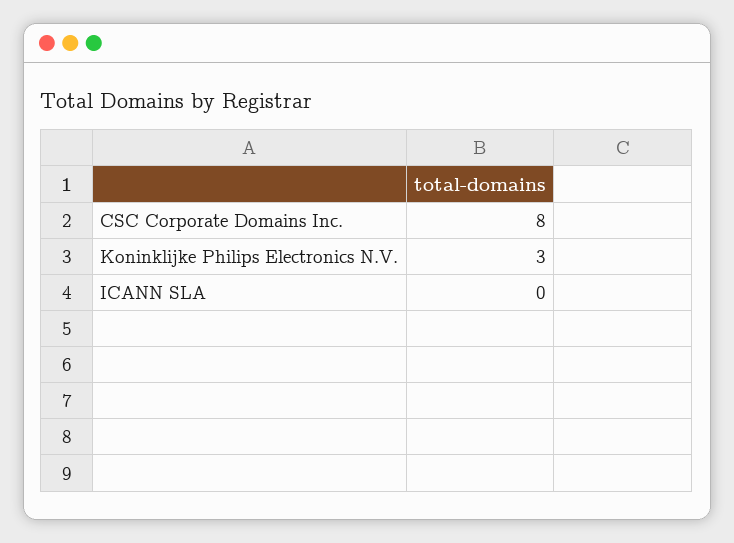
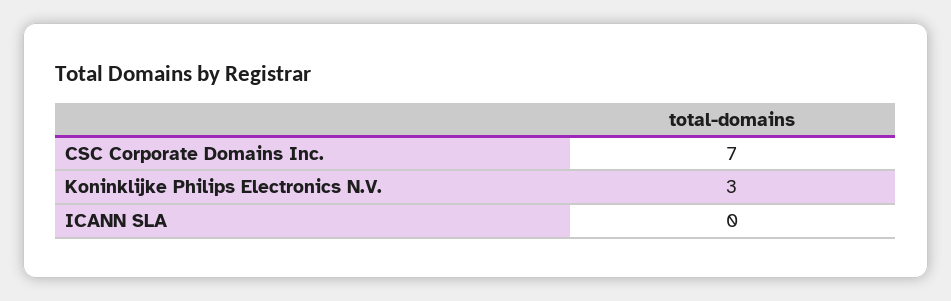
CSC Corporate Domains Inc.: 8 -> 7

